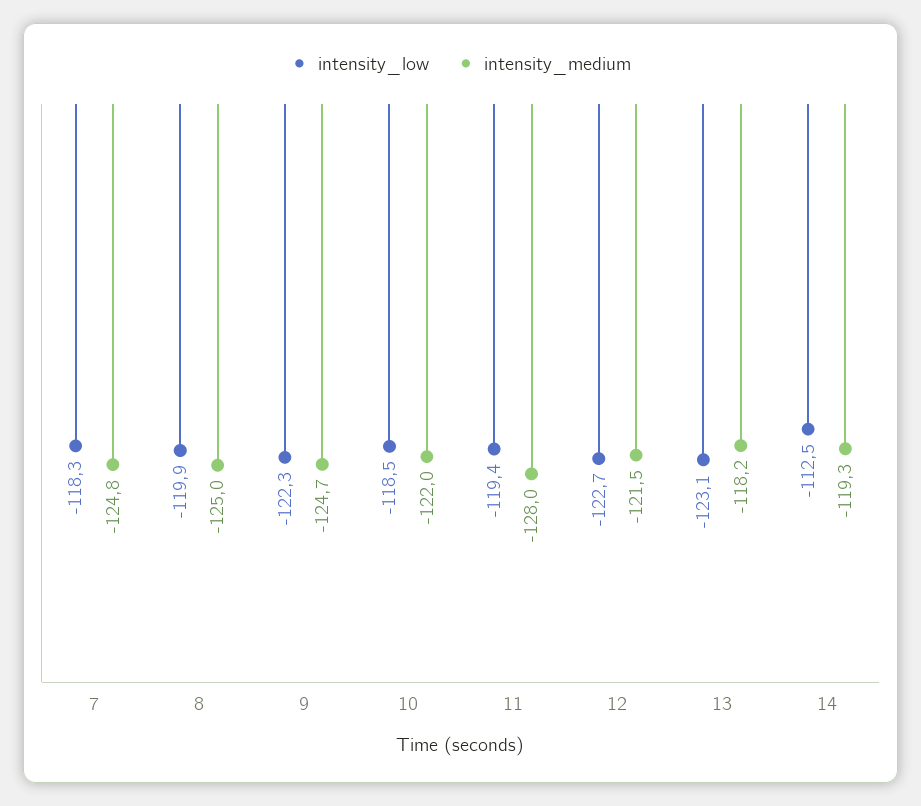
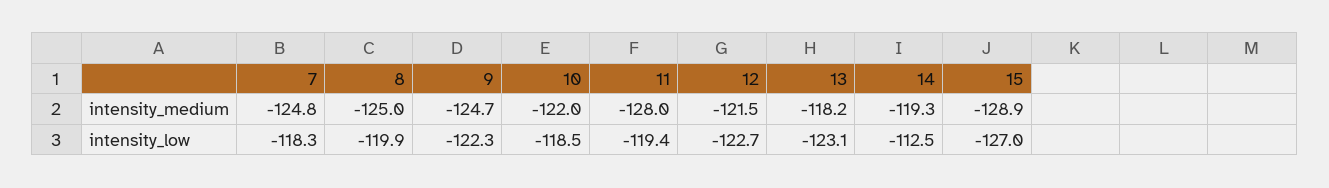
intensity_medium, 15: none -> -128.9
intensity_low, 15: none -> -127

